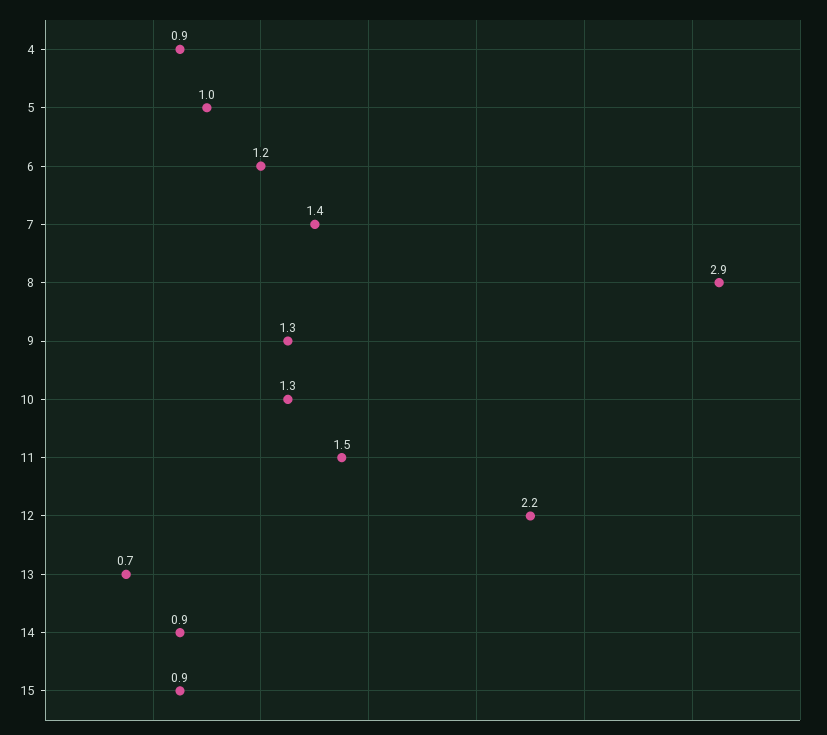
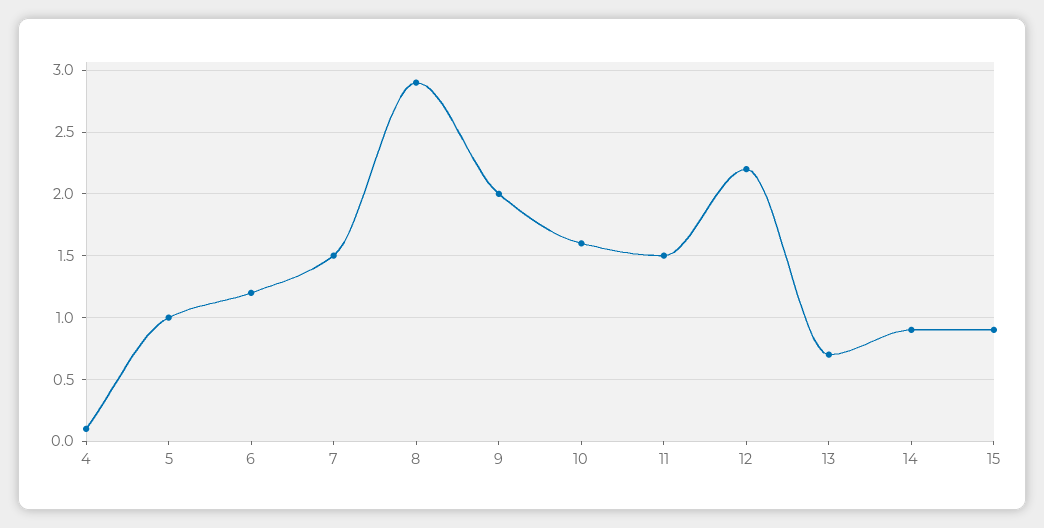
4: 0.9 -> 0.1
7: 1.4 -> 1.5
9: 1.3 -> 2
10: 1.3 -> 1.6

